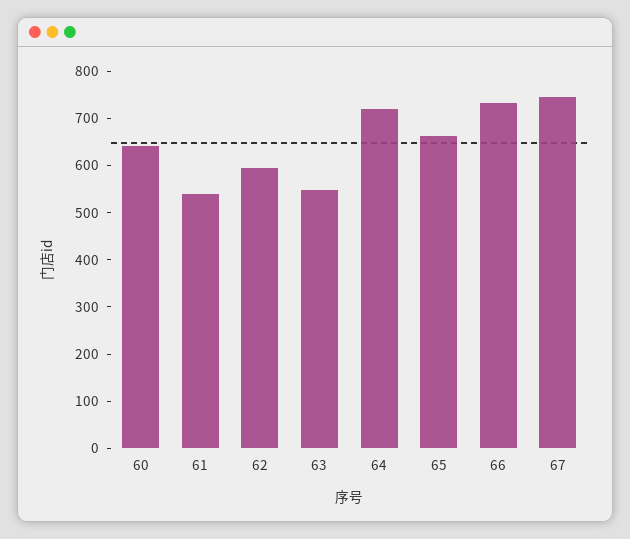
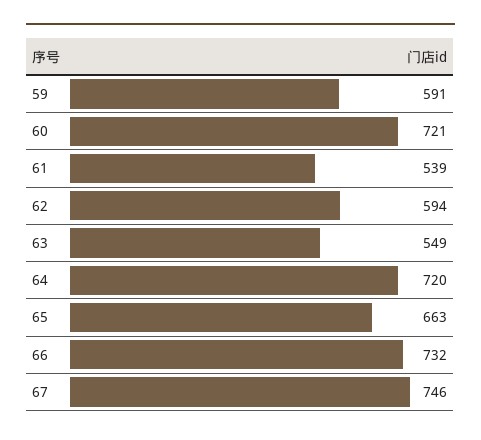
60: 640 -> 721
59: none -> 591

